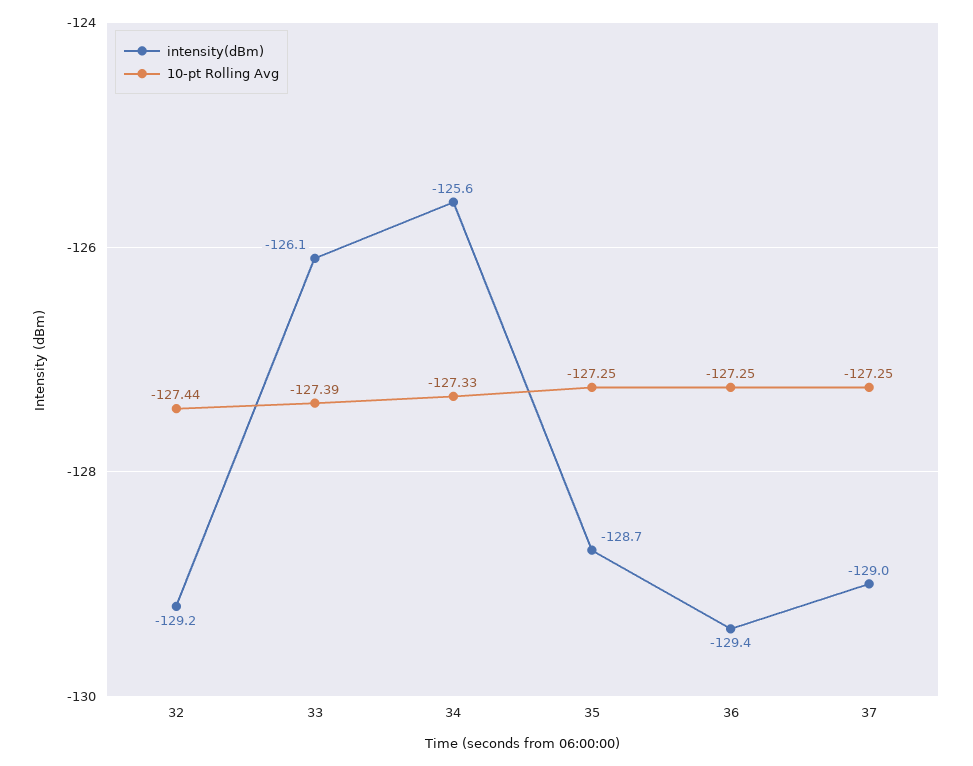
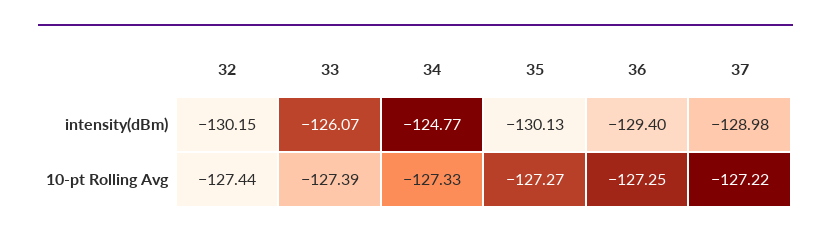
intensity(dBm), 32: -129.2 -> -130.15
intensity(dBm), 34: -125.6 -> -124.77
intensity(dBm), 35: -128.7 -> -130.13
10-pt Rolling Avg, 35: -127.25 -> -127.27
10-pt Rolling Avg, 37: -127.25 -> -127.22

